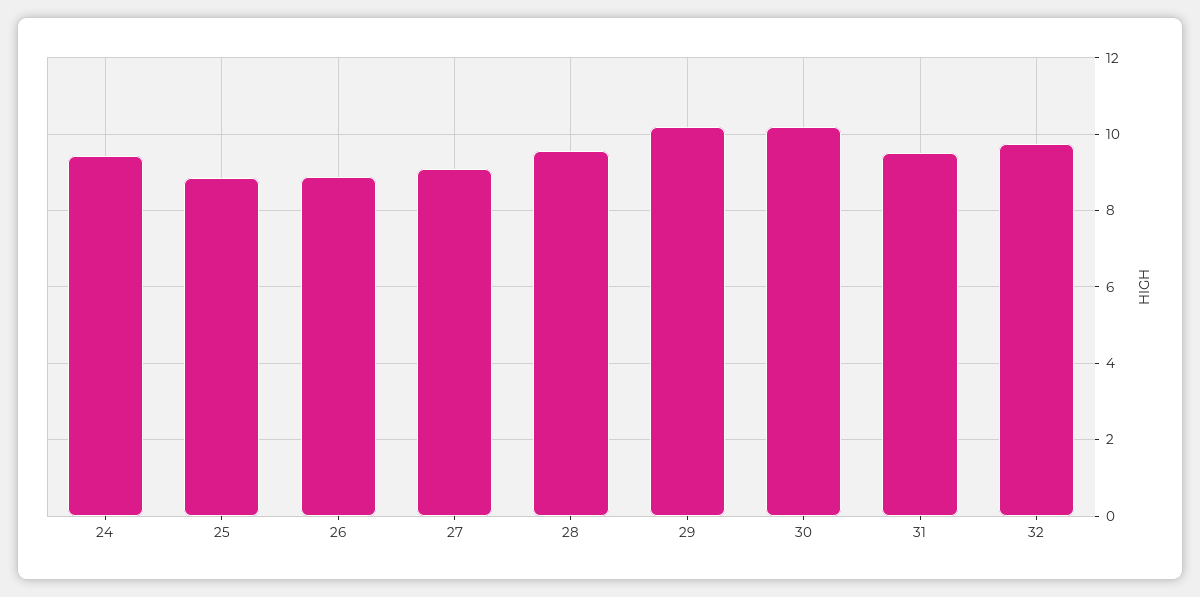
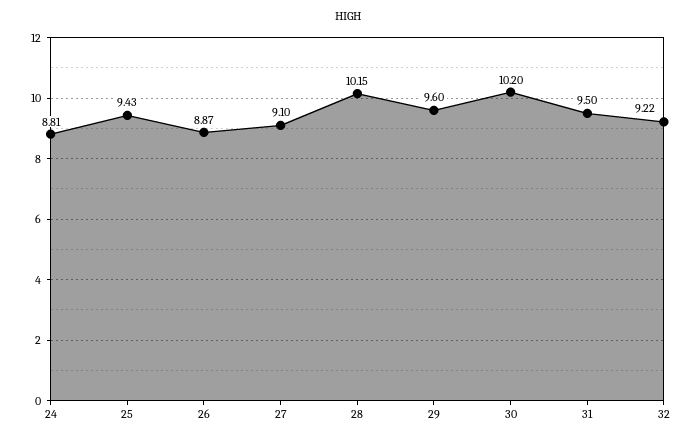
24: 9.4 -> 8.81
25: 8.8 -> 9.43
28: 9.6 -> 10.15
29: 10.2 -> 9.6
32: 9.8 -> 9.22

